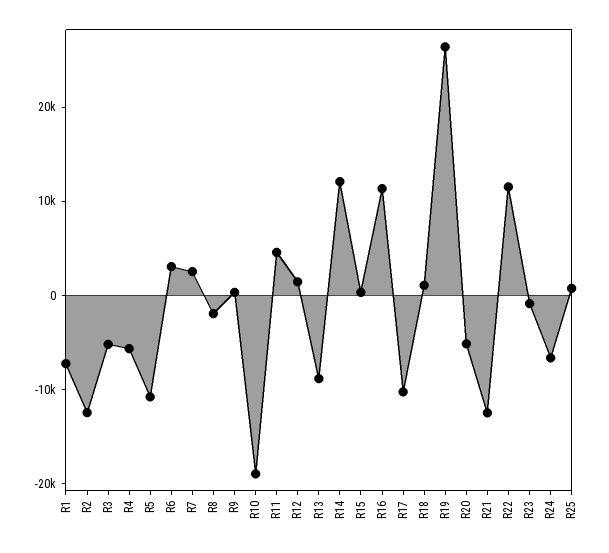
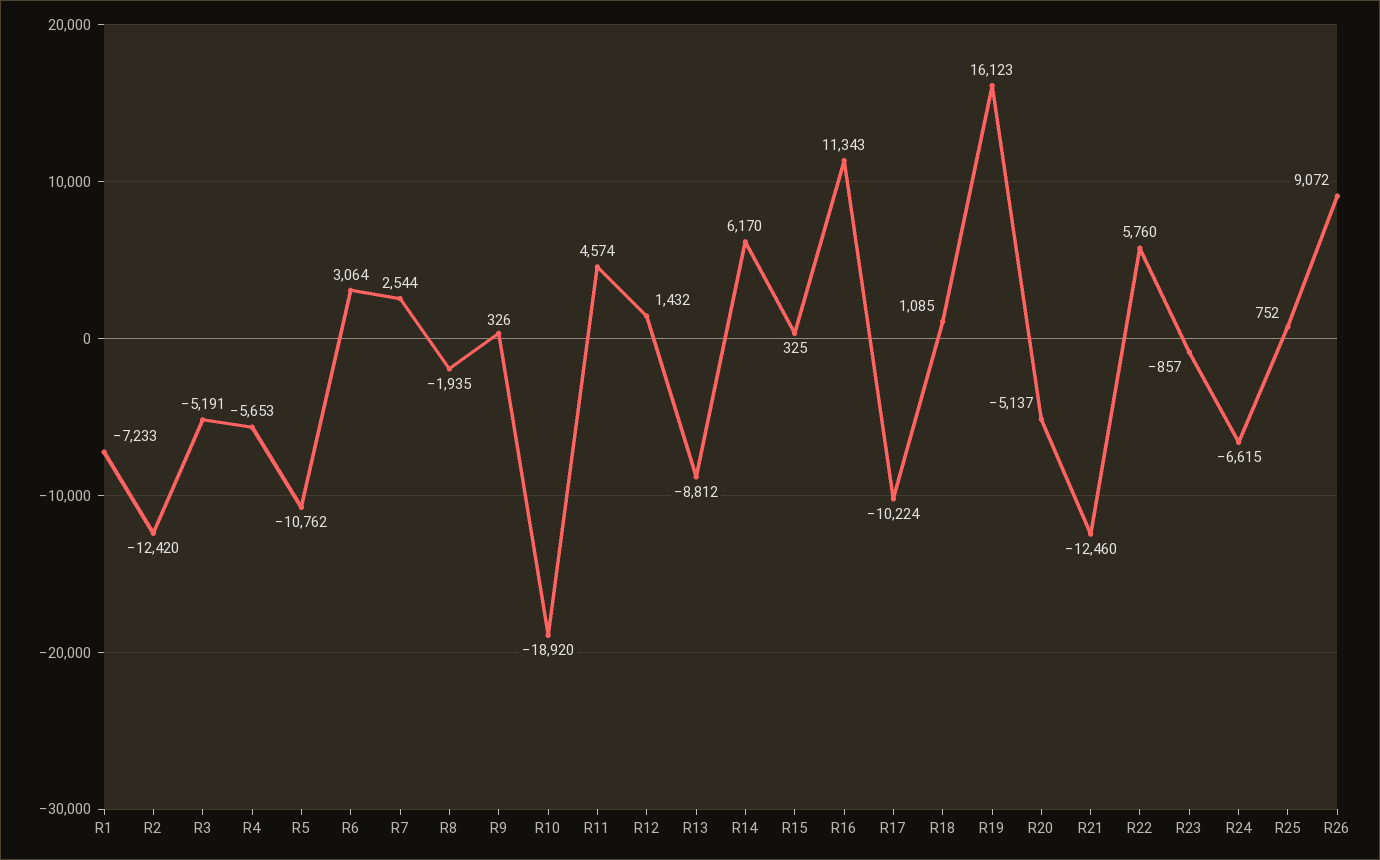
R14: 12000 -> 6170
R19: 26000 -> 16123
R22: 12000 -> 5760
R26: none -> 9072

